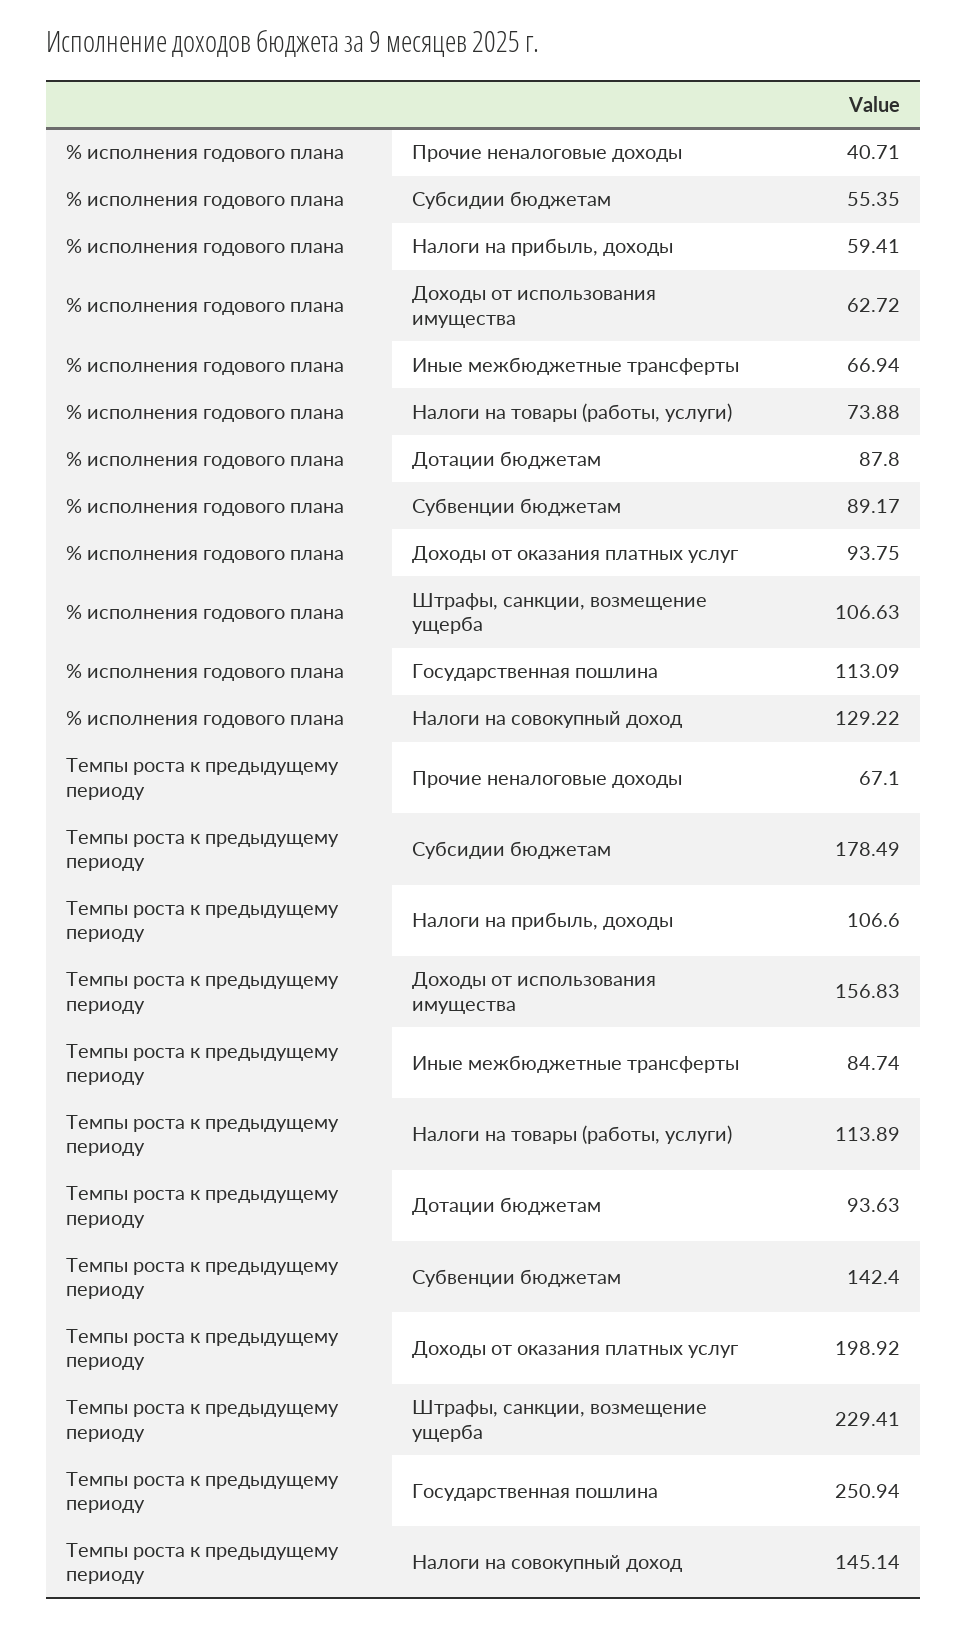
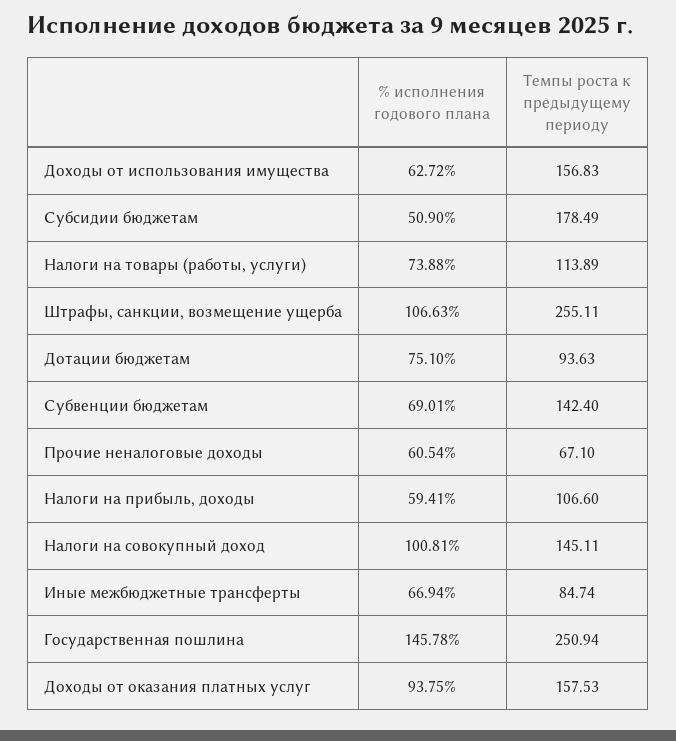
% исполнения годового плана, Прочие неналоговые доходы: 40.71 -> 60.54
% исполнения годового плана, Субсидии бюджетам: 55.35 -> 50.9
% исполнения годового плана, Дотации бюджетам: 87.8 -> 75.1
% исполнения годового плана, Субвенции бюджетам: 89.17 -> 69.01
% исполнения годового плана, Государственная пошлина: 113.09 -> 145.78
% исполнения годового плана, Налоги на совокупный доход: 129.22 -> 100.81
Темпы роста к предыдущему периоду, Доходы от оказания платных услуг: 198.92 -> 157.53
Темпы роста к предыдущему периоду, Штрафы, санкции, возмещение ущерба: 229.41 -> 255.11
Темпы роста к предыдущему периоду, Налоги на совокупный доход: 145.14 -> 145.11

